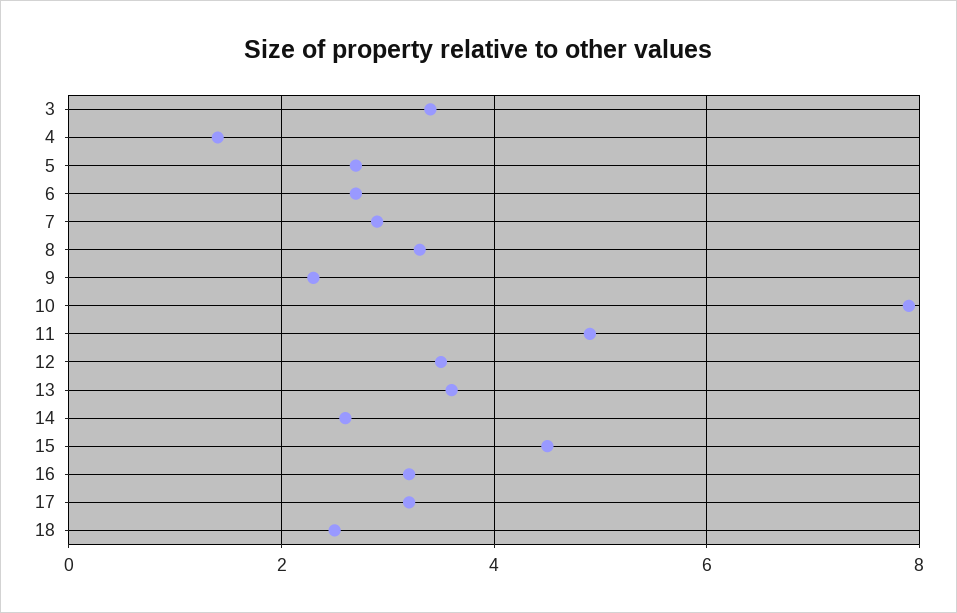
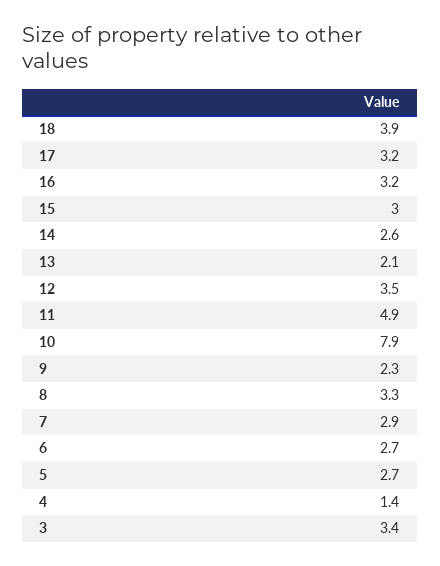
13: 3.5 -> 2.1
15: 4.5 -> 3
18: 2.5 -> 3.9

